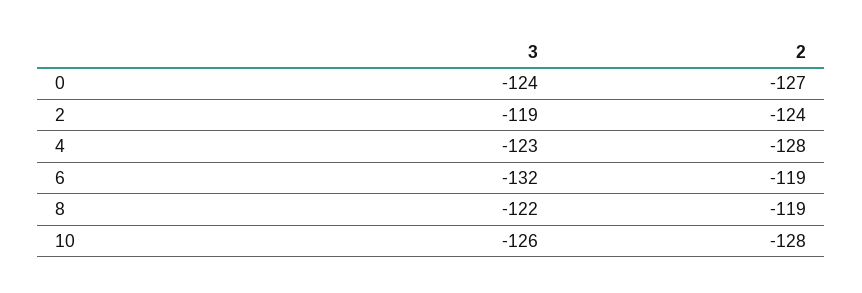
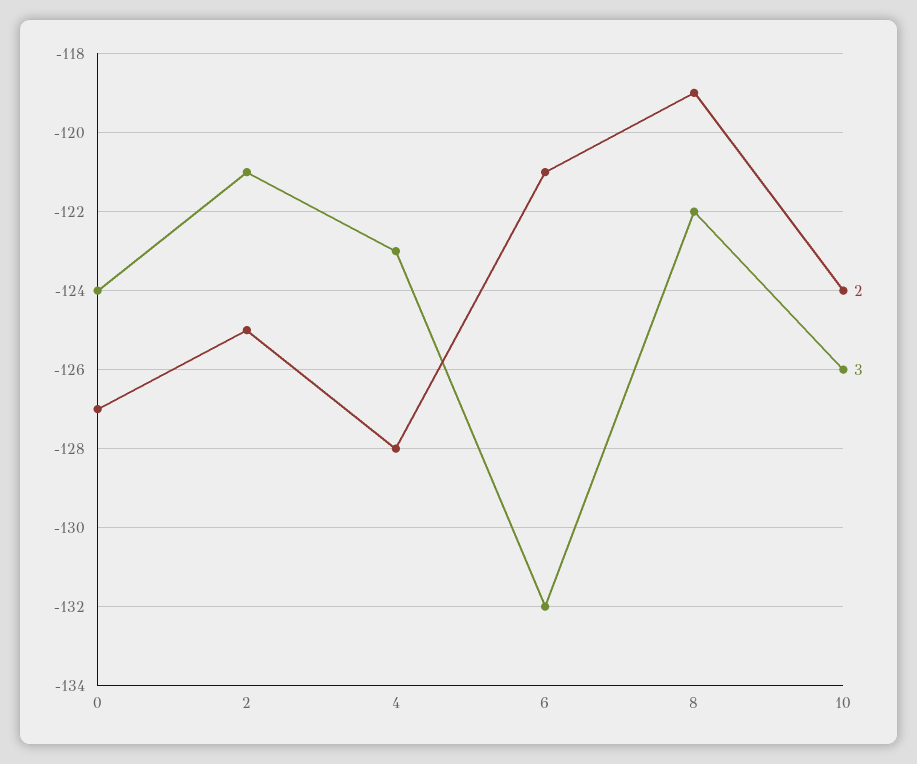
3, 2: -119 -> -121
2, 2: -124 -> -125
2, 6: -119 -> -121
2, 10: -128 -> -124

